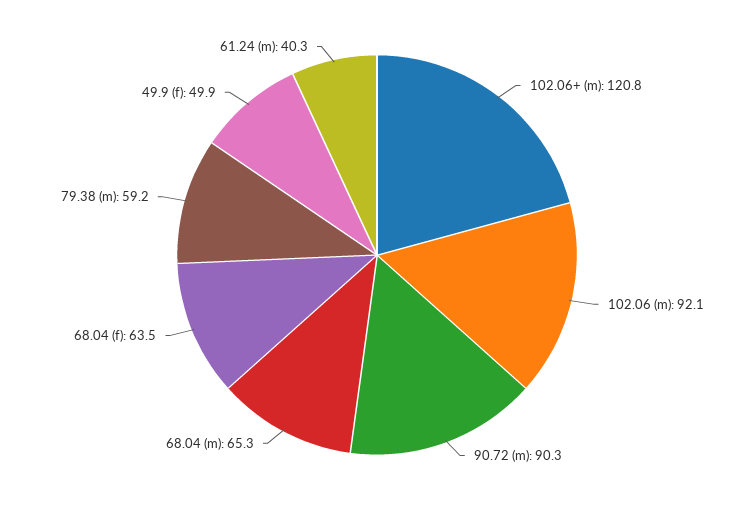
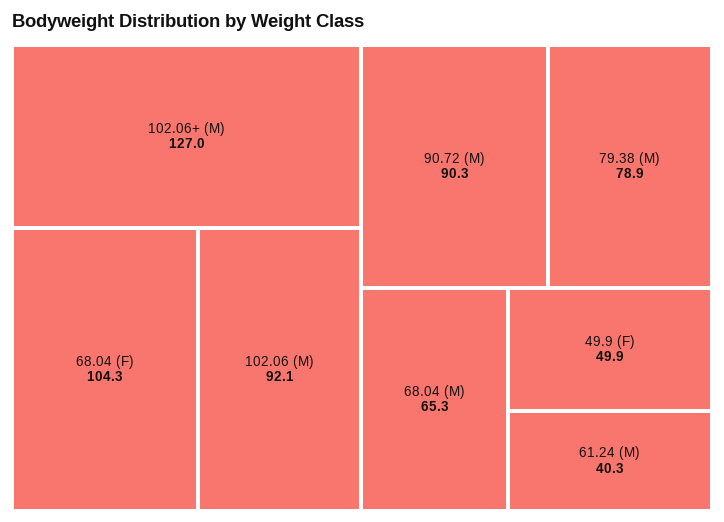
102.06+ (m): 120.8 -> 127
68.04 (f): 63.5 -> 104.3
79.38 (m): 59.2 -> 78.9

